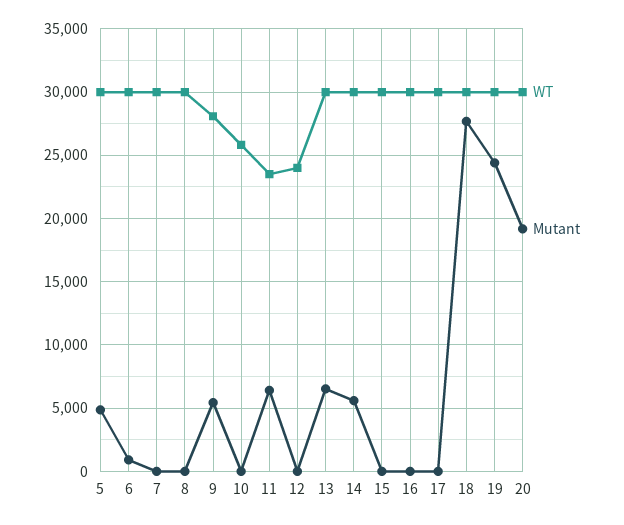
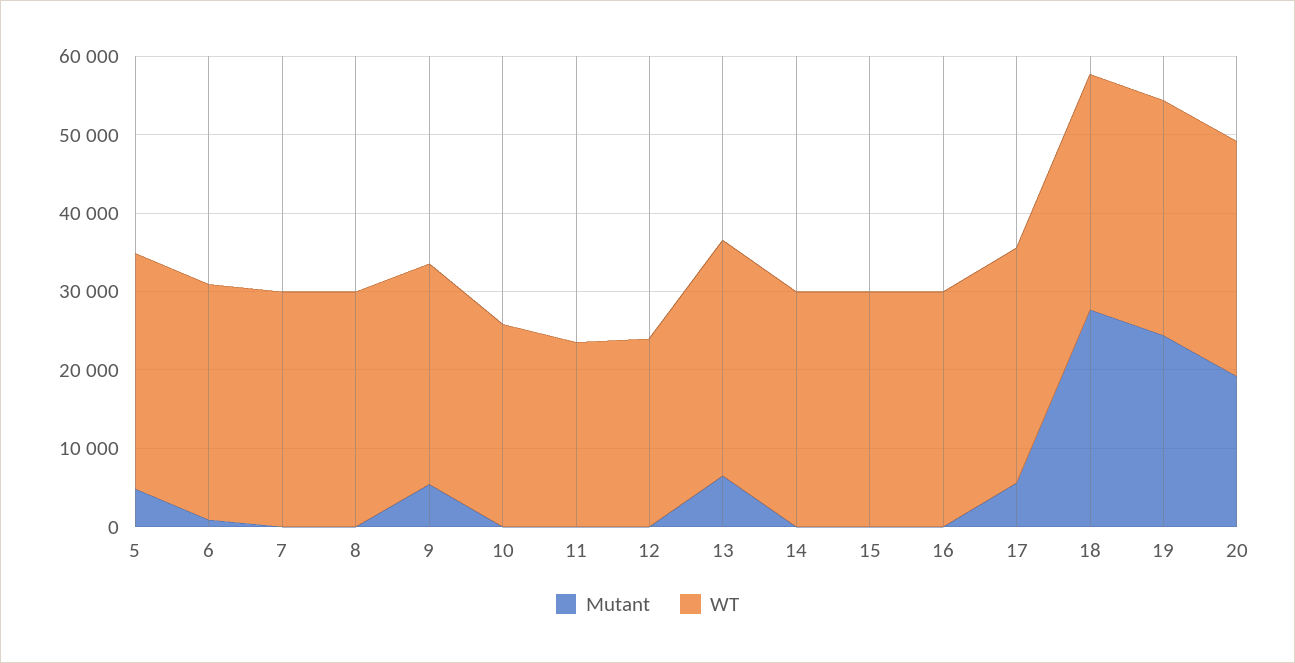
Mutant, 11: 6500 -> 0
Mutant, 14: 5500 -> 0
Mutant, 17: 0 -> 6000

